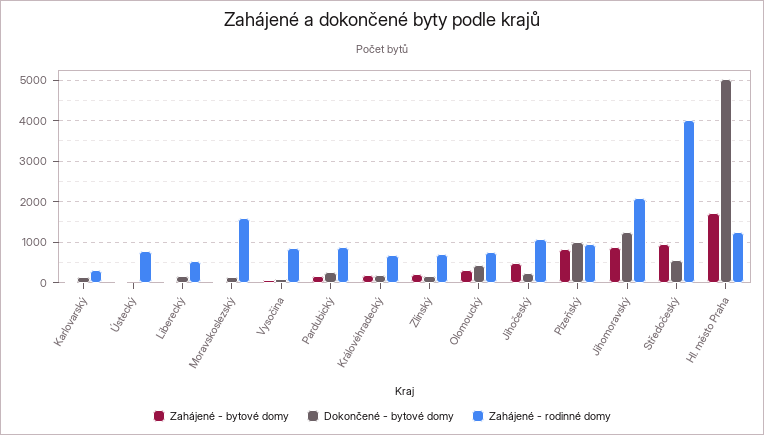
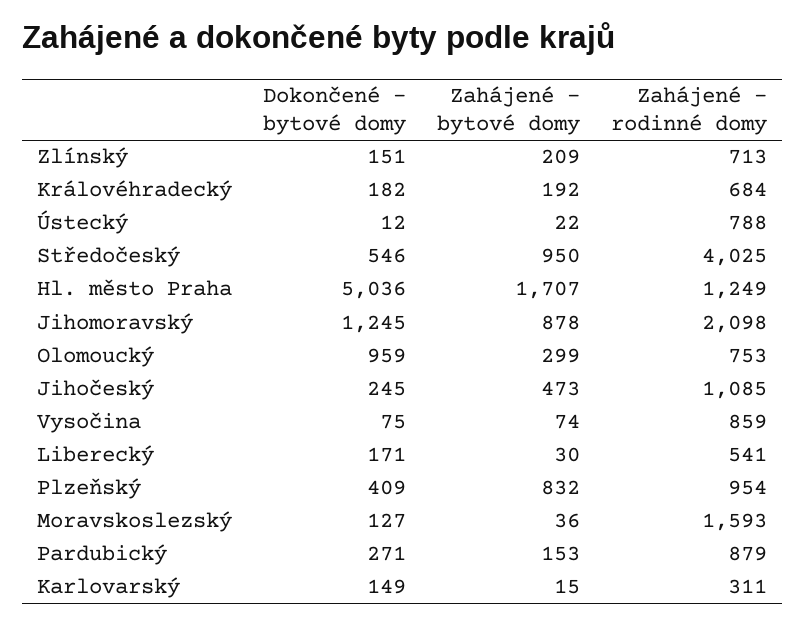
Dokončené - bytové domy, Olomoucký: 400 -> 959
Dokončené - bytové domy, Plzeňský: 1000 -> 409

